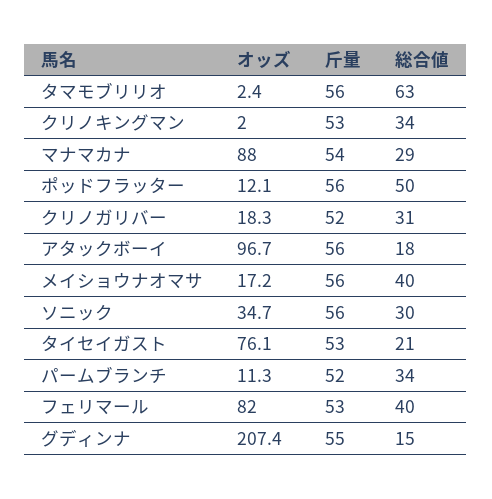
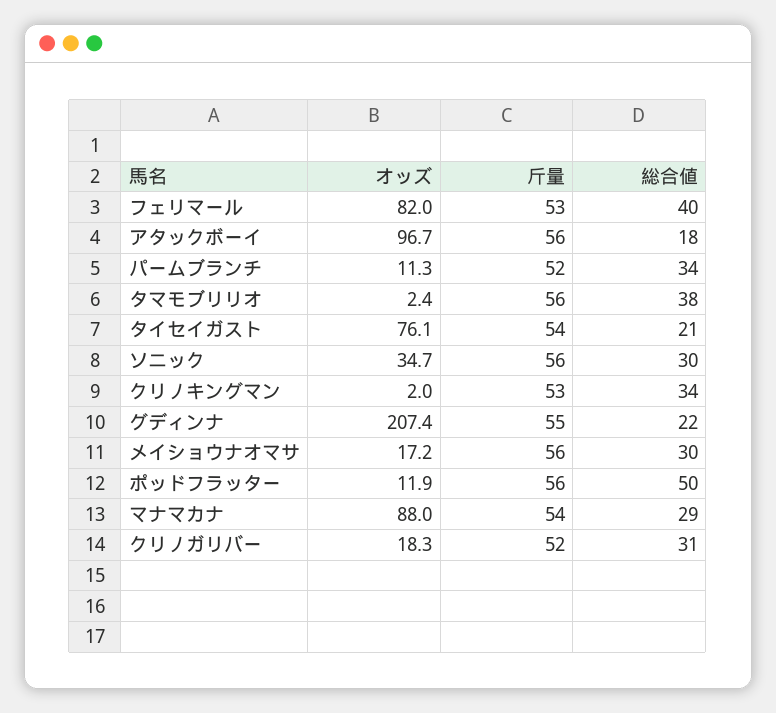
総合値, タマモブリリオ: 63 -> 38
オッズ, ポッドフラッター: 12.1 -> 11.9
総合値, メイショウナオマサ: 40 -> 30
斤量, タイセイガスト: 53 -> 54
総合値, グディンナ: 15 -> 22

